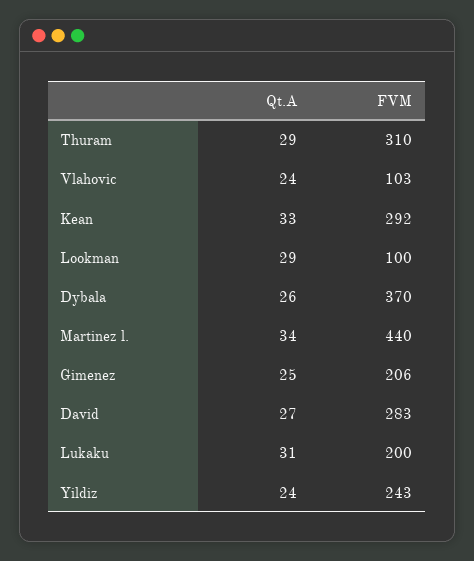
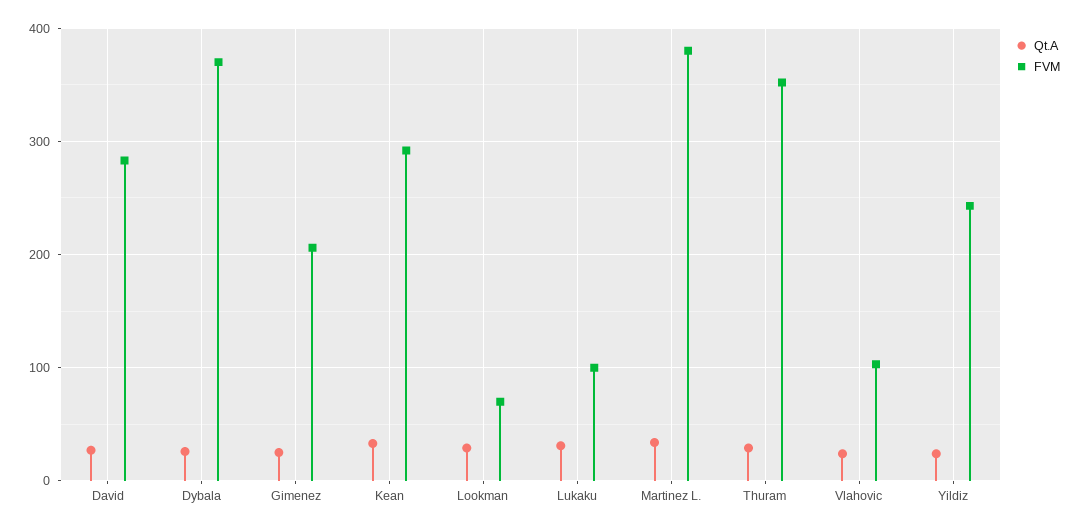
FVM, Thuram: 310 -> 350
FVM, Lookman: 100 -> 70
FVM, Martinez l.: 440 -> 380
FVM, Lukaku: 200 -> 100

